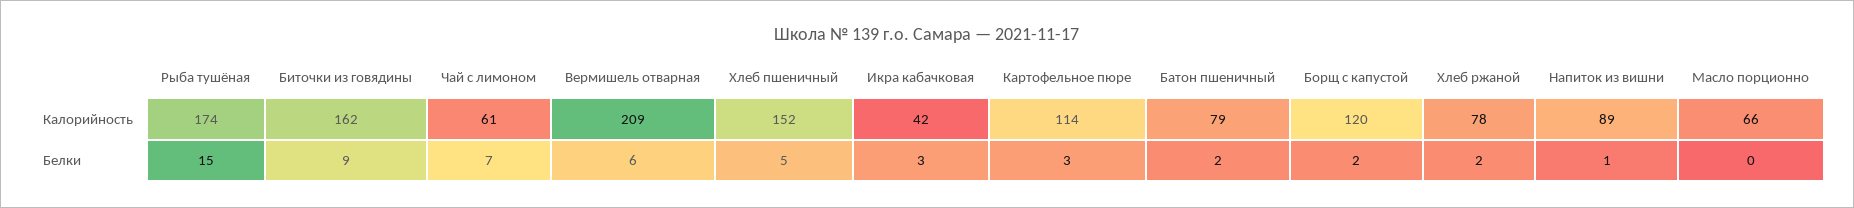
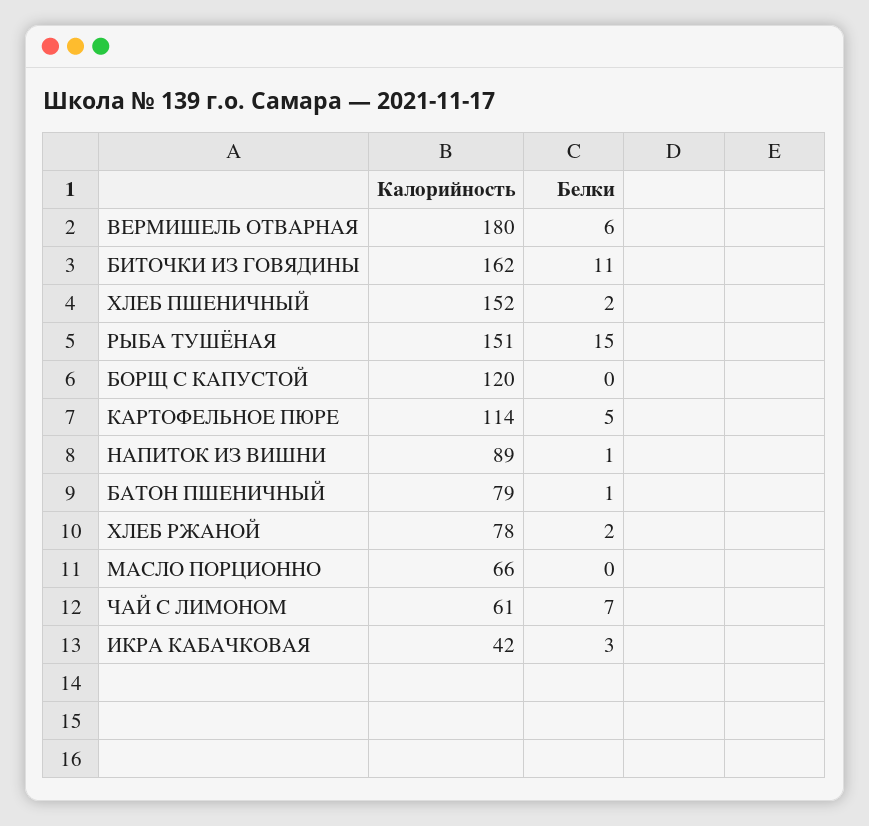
Рыба тушёная, Калорийность: 174 -> 151
Вермишель отварная, Калорийность: 209 -> 180
Биточки из говядины, Белки: 9 -> 11
Хлеб пшеничный, Белки: 5 -> 2
Картофельное пюре, Белки: 3 -> 5
Батон пшеничный, Белки: 2 -> 1
Борщ с капустой, Белки: 2 -> 0

